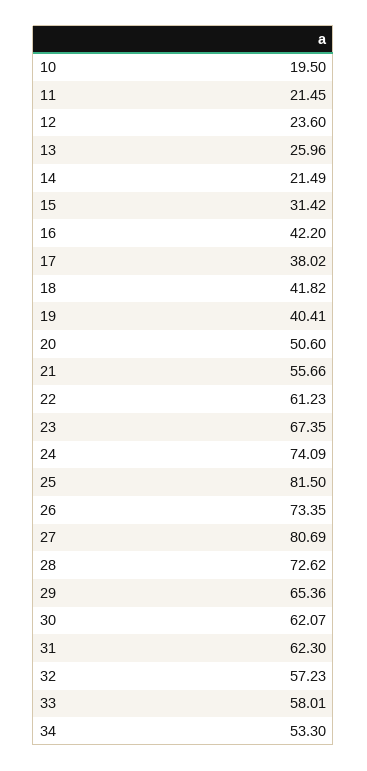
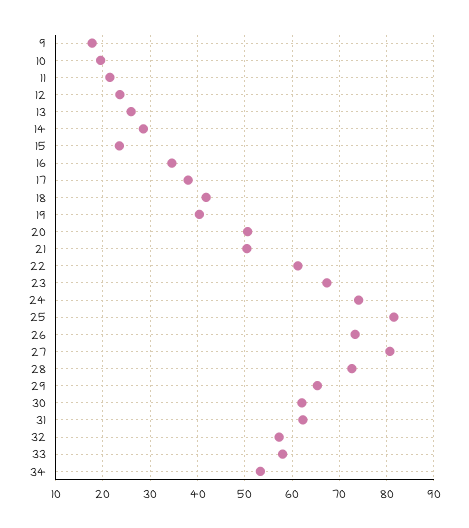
14: 21.49 -> 28
15: 31.42 -> 24
16: 42.2 -> 34
21: 55.66 -> 50
9: none -> 18

